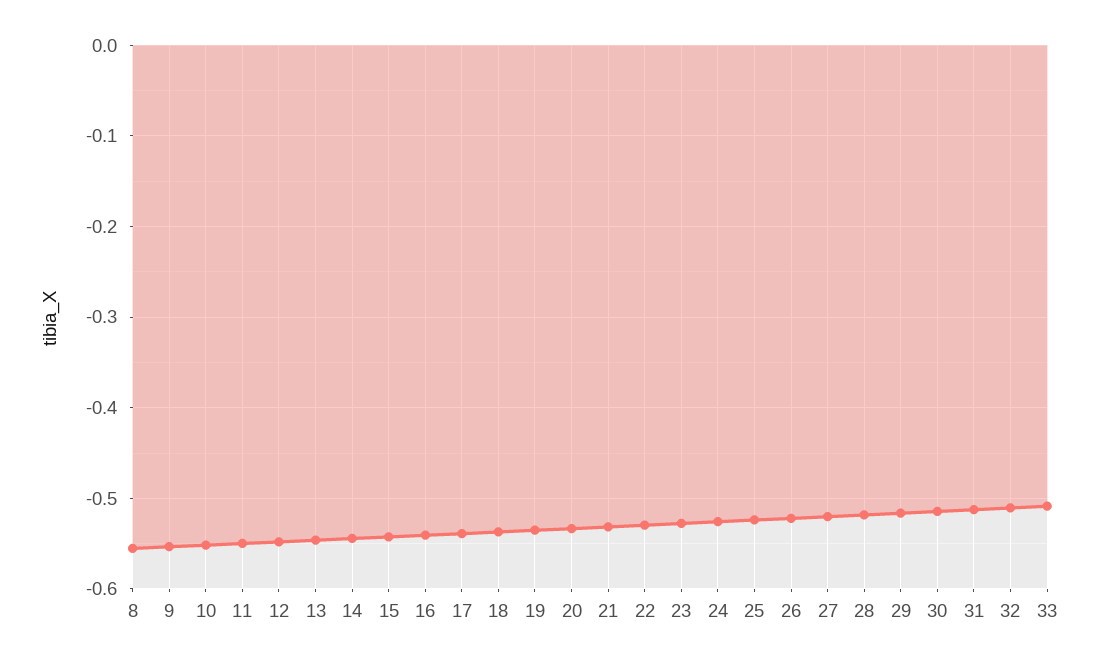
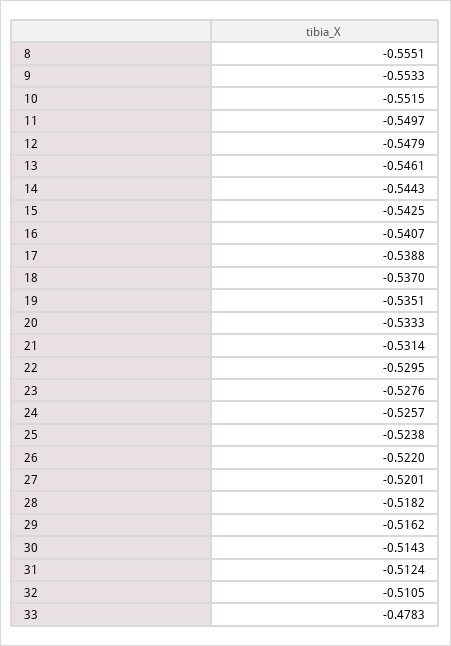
33: -0.51 -> -0.4783

